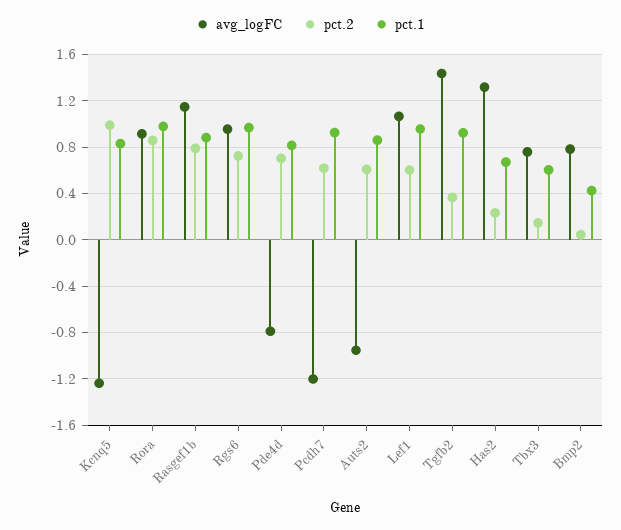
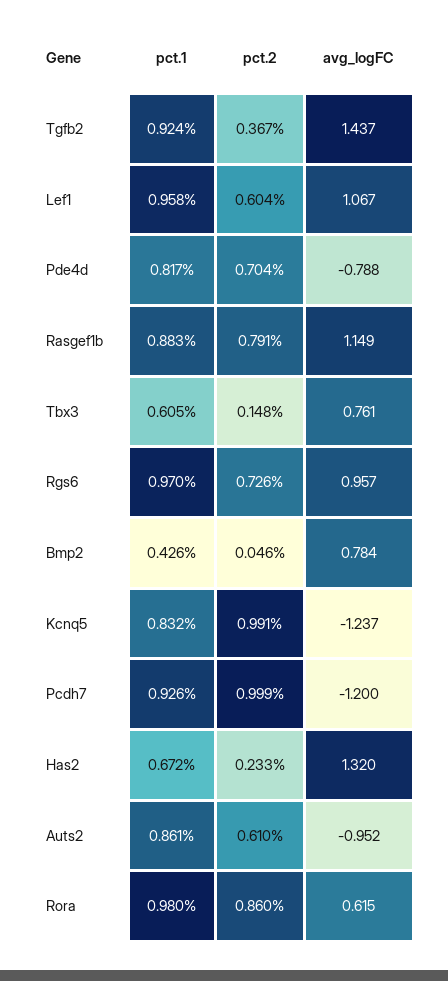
avg_logFC, Rora: 0.9 -> 0.615
pct.2, Pcdh7: 0.6 -> 0.999

